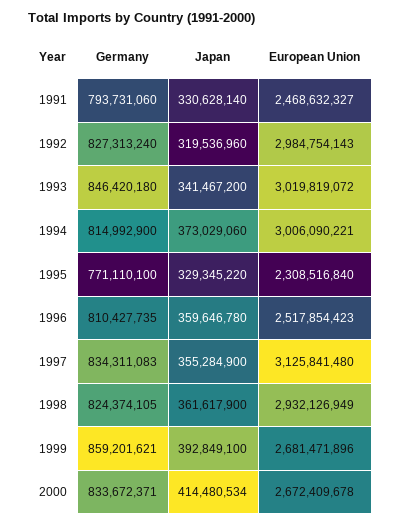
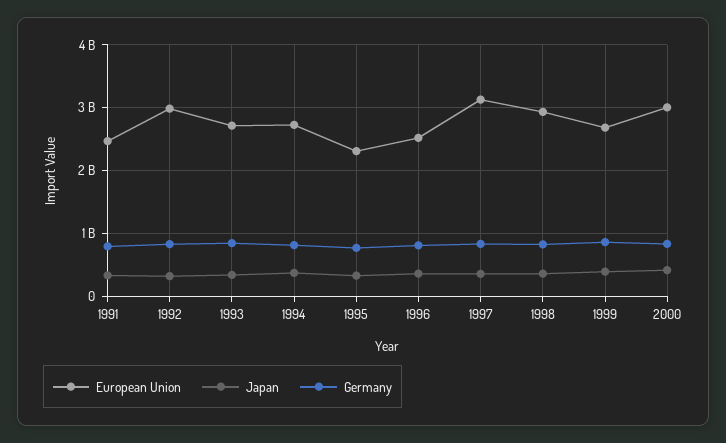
European Union, 1993: 3019819072 -> 2700000000
European Union, 1994: 3006090221 -> 2700000000
European Union, 2000: 2672409678 -> 3000000000

